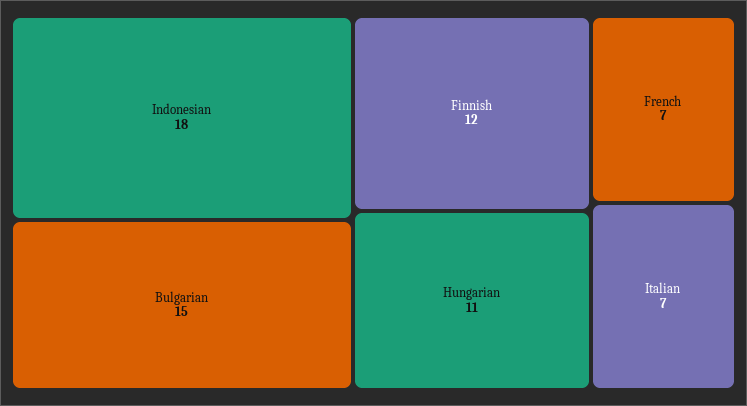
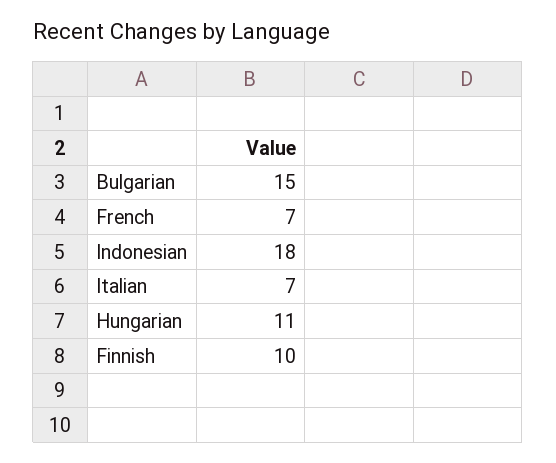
Finnish: 12 -> 10

